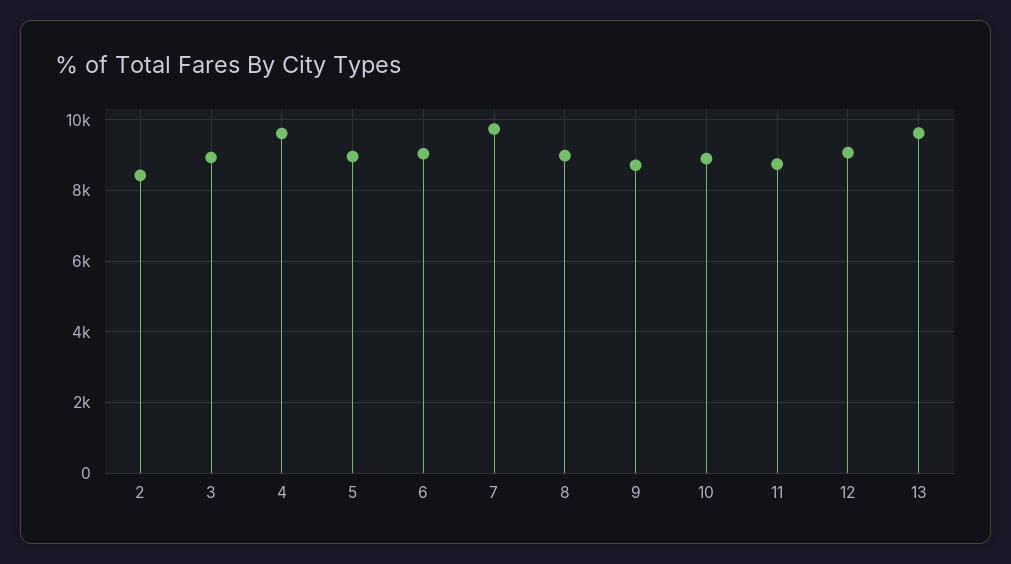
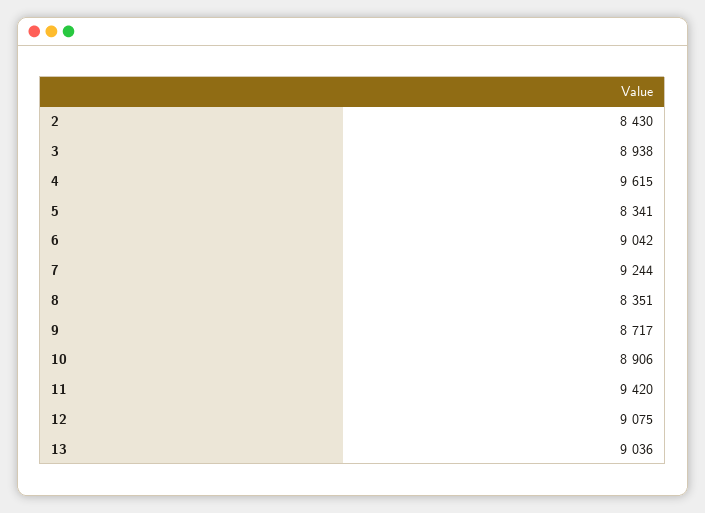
5: 9000 -> 8341
7: 9800 -> 9244
8: 9000 -> 8351
11: 8800 -> 9420
13: 9600 -> 9036

